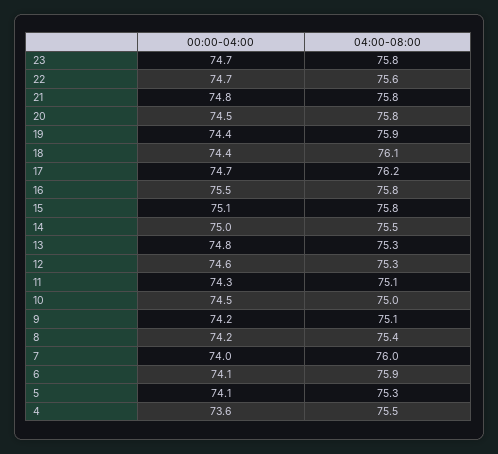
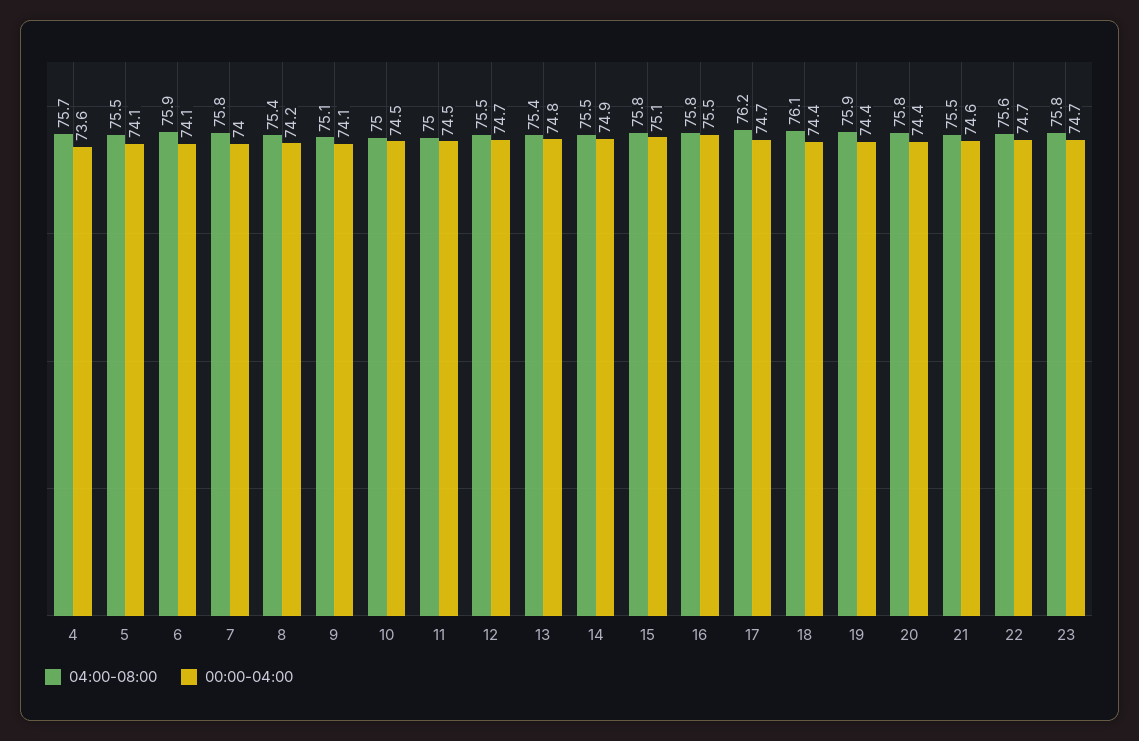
00:00-04:00, 21: 74.8 -> 74.6
04:00-08:00, 21: 75.8 -> 75.5
00:00-04:00, 20: 74.5 -> 74.4
00:00-04:00, 14: 75 -> 74.9
04:00-08:00, 13: 75.3 -> 75.4
00:00-04:00, 12: 74.6 -> 74.7
04:00-08:00, 12: 75.3 -> 75.5
00:00-04:00, 11: 74.3 -> 74.5
04:00-08:00, 11: 75.1 -> 75
00:00-04:00, 9: 74.2 -> 74.1
04:00-08:00, 7: 76 -> 75.8
04:00-08:00, 5: 75.3 -> 75.5
04:00-08:00, 4: 75.5 -> 75.7

